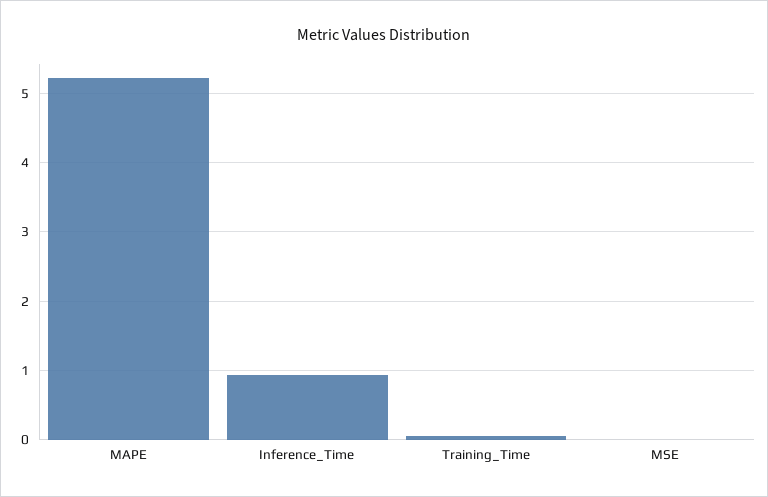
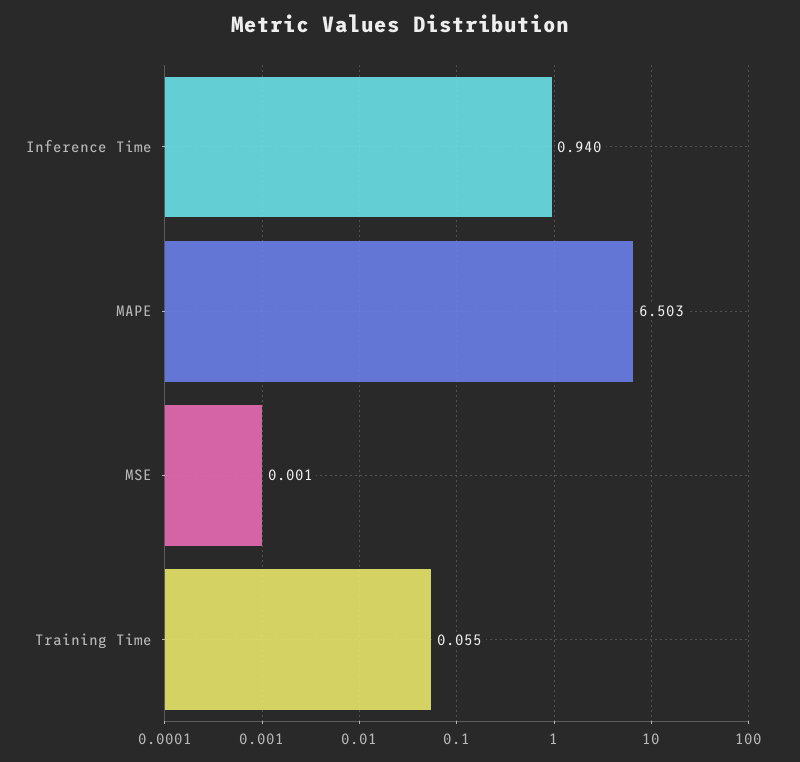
MAPE: 5.2 -> 6.503

